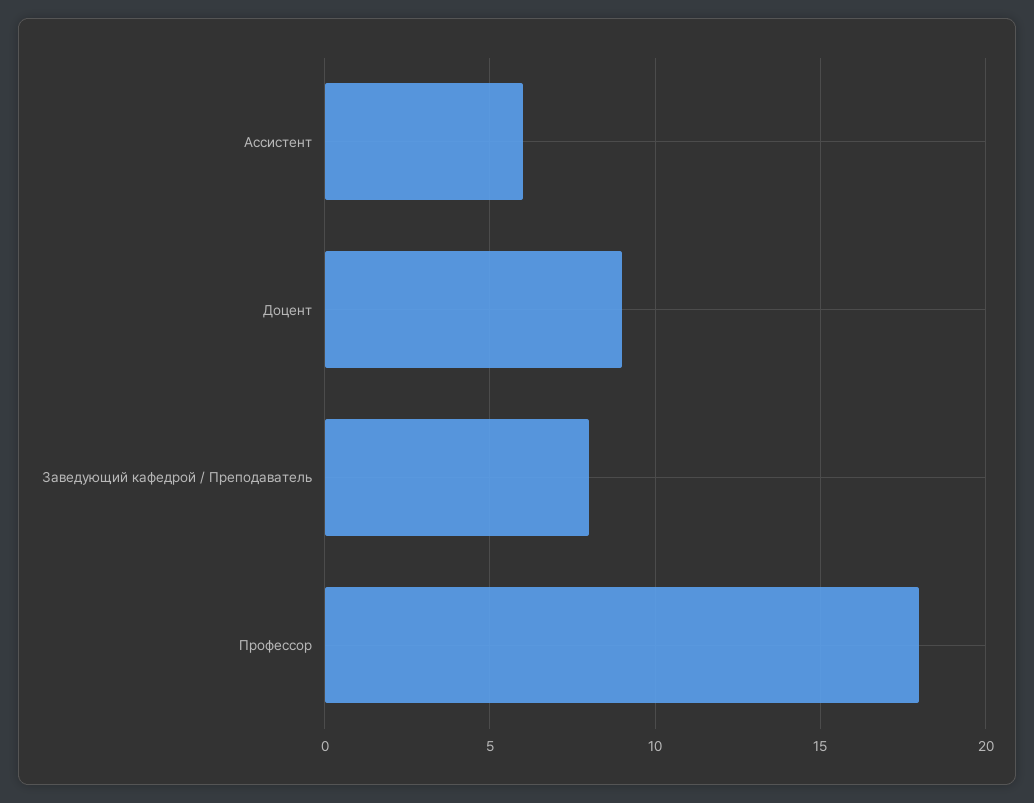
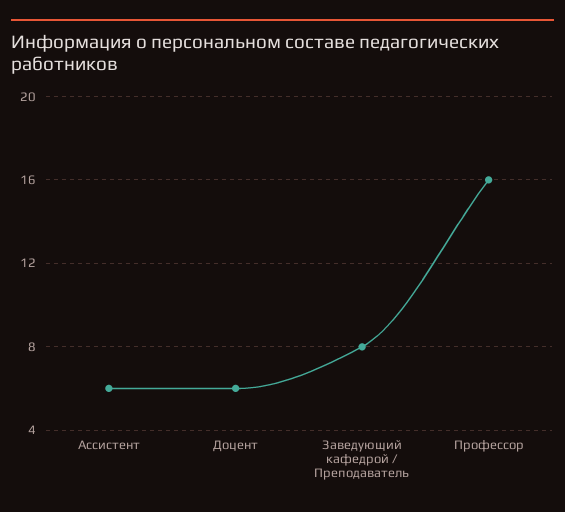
Доцент: 9 -> 6
Профессор: 18 -> 16

